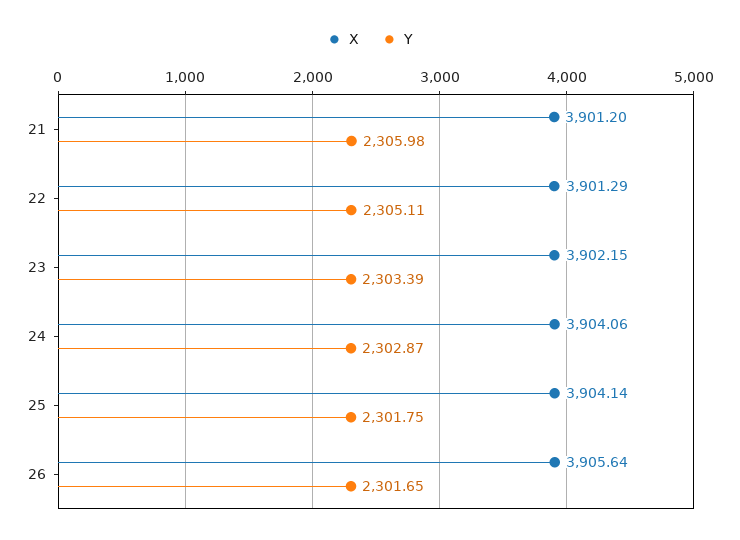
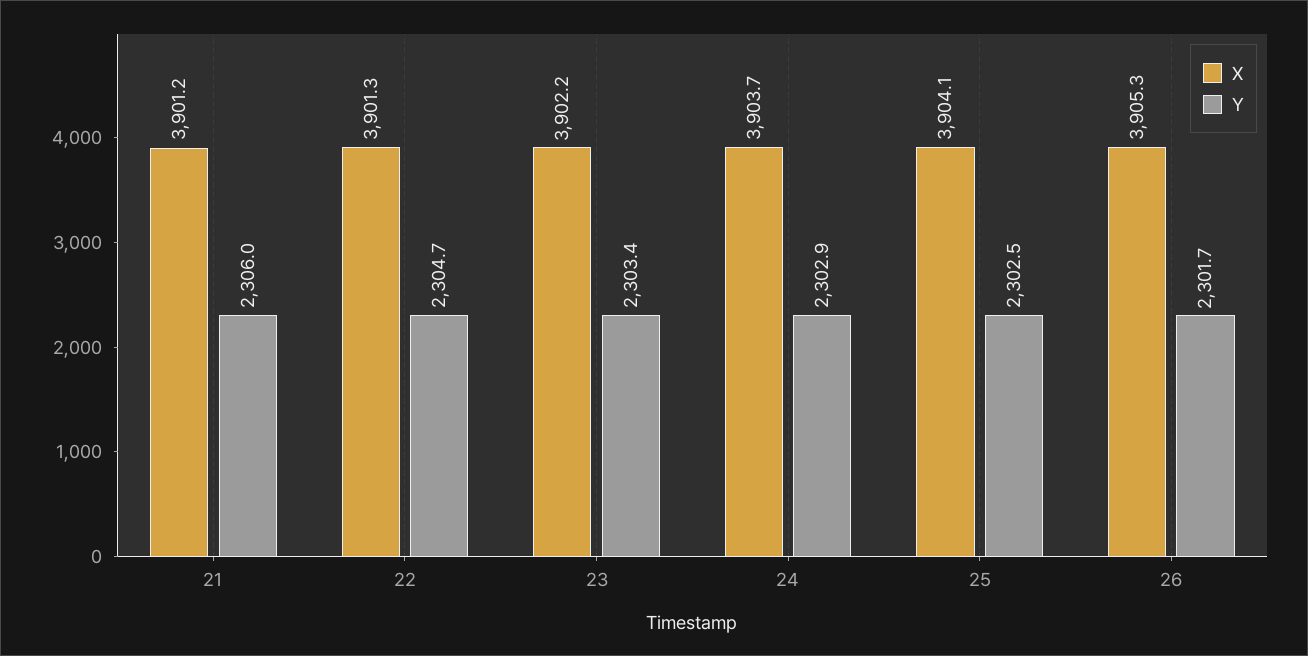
Y, 22: 2305.11 -> 2304.7
X, 24: 3904.06 -> 3903.7
Y, 25: 2301.75 -> 2302.5
X, 26: 3905.64 -> 3905.3

